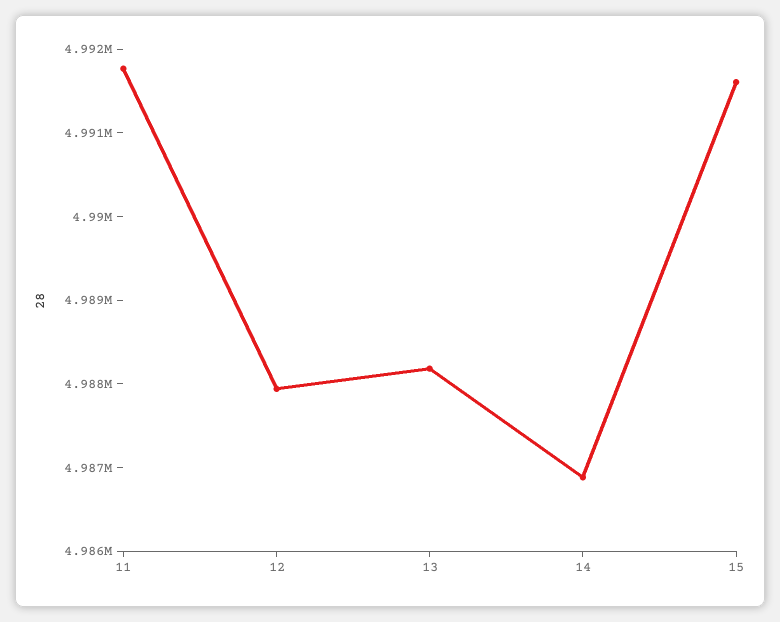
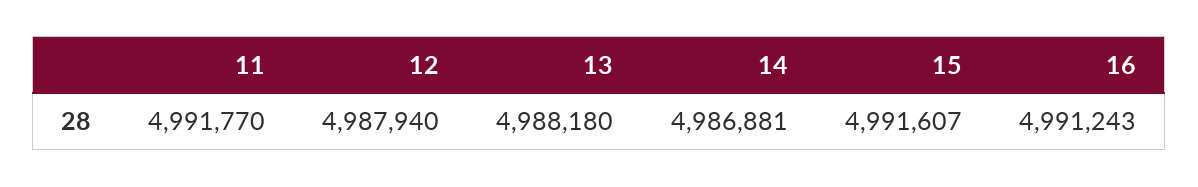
16: none -> 4991243

